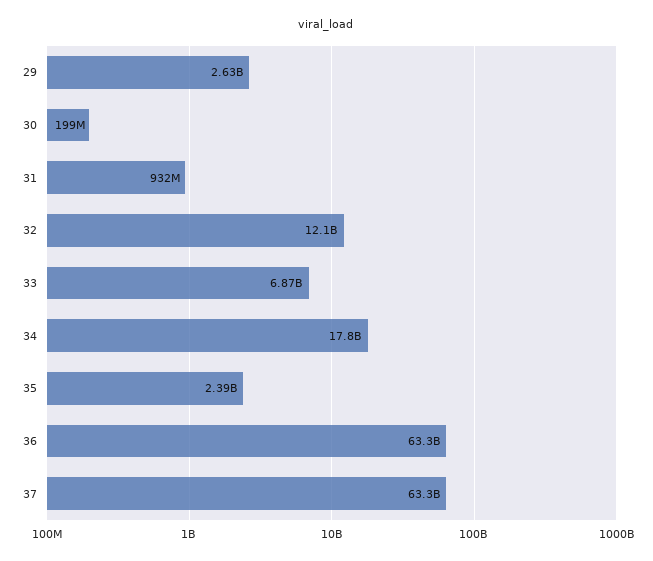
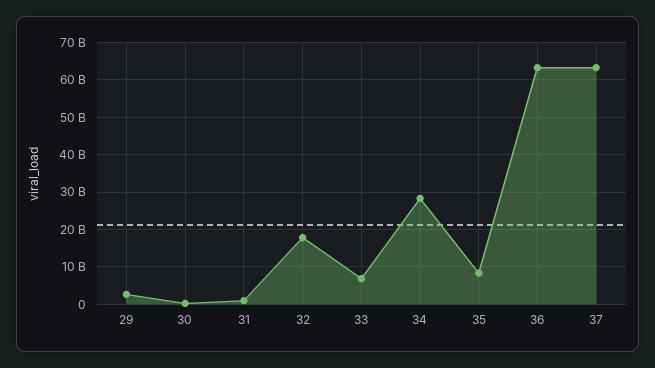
32: 12100000000 -> 18000000000
34: 17800000000 -> 28000000000
35: 2390000000 -> 8000000000

